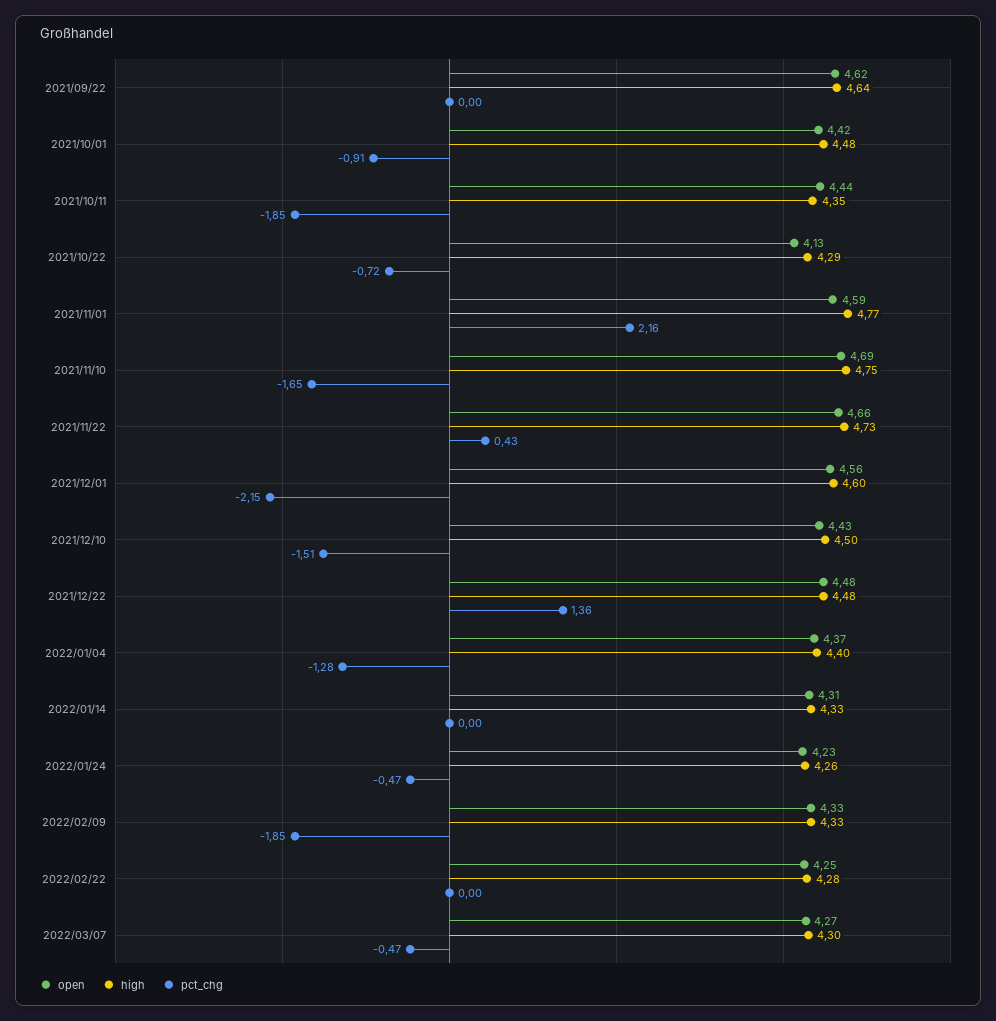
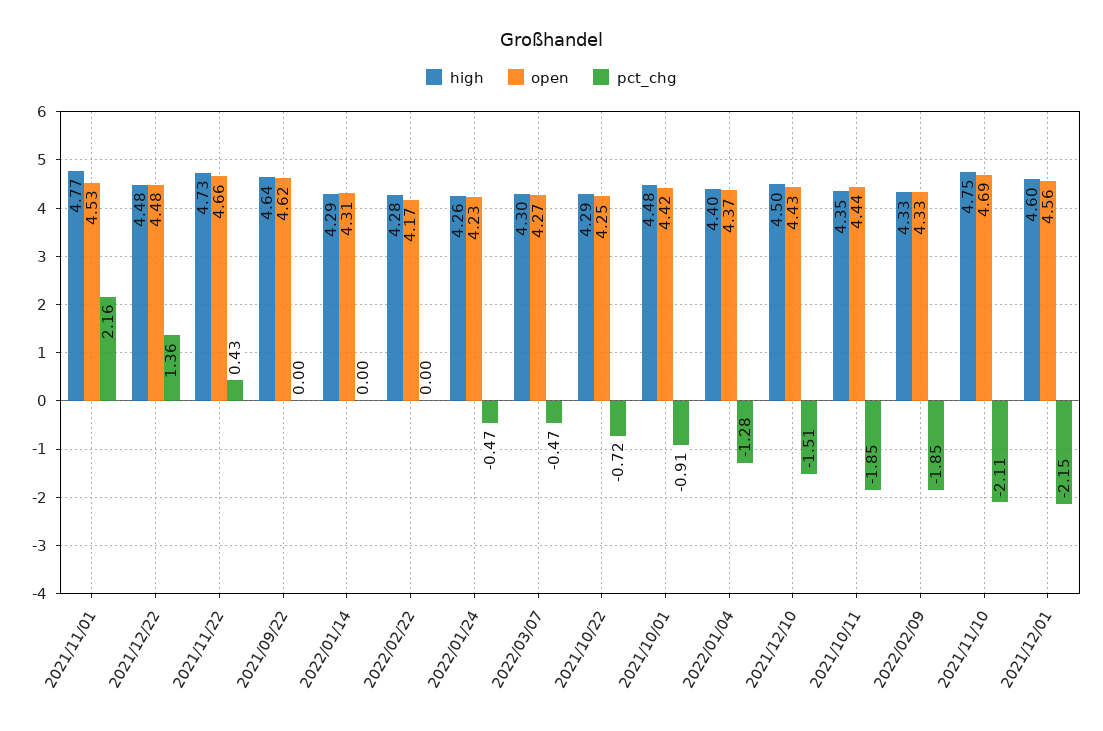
open, 2021/10/22: 4.13 -> 4.25
open, 2021/11/01: 4.59 -> 4.53
pct_chg, 2021/11/10: -1.65 -> -2.11
high, 2022/01/14: 4.33 -> 4.29
open, 2022/02/22: 4.25 -> 4.17

